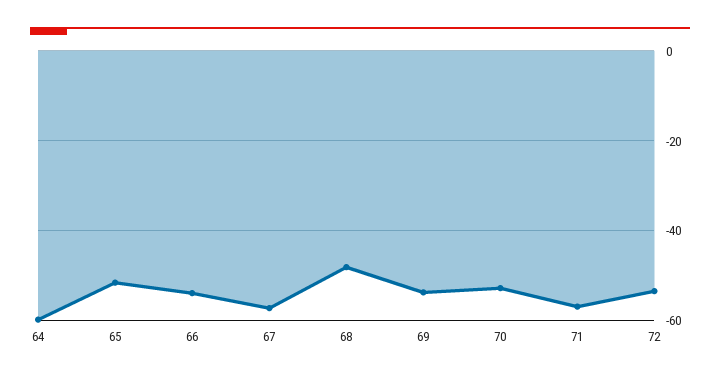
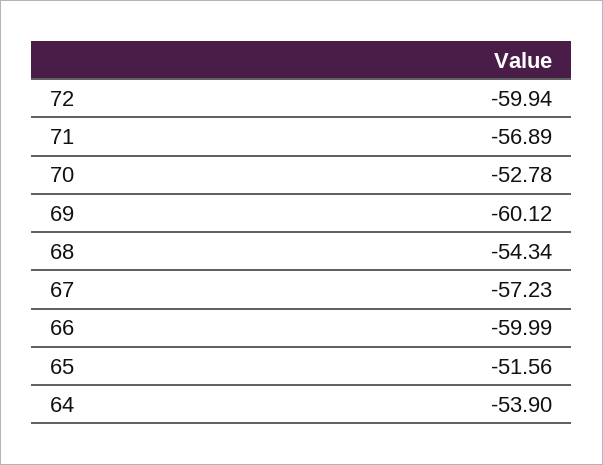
64: -60 -> -53.9
66: -54 -> -59.99
68: -48 -> -54.34
69: -54 -> -60.12
72: -54 -> -59.94

